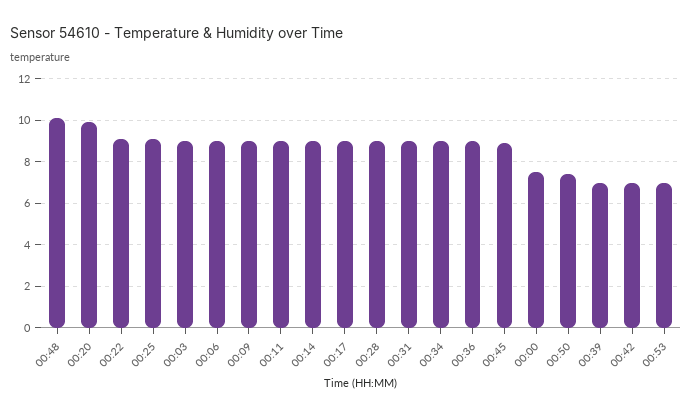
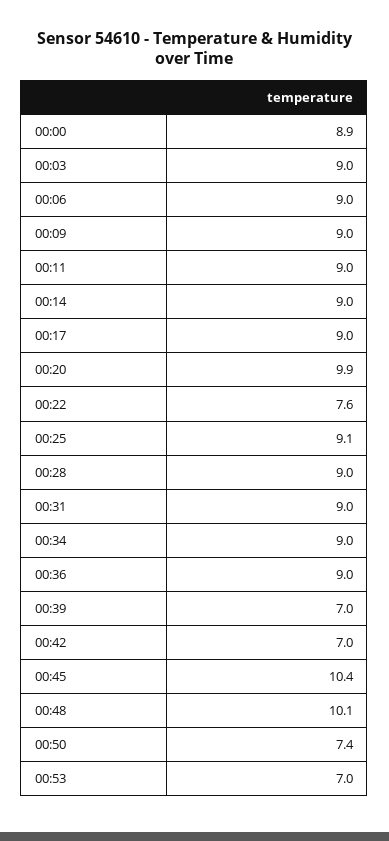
00:22: 9 -> 7.6
00:45: 9 -> 10.4
00:00: 7.5 -> 8.9

